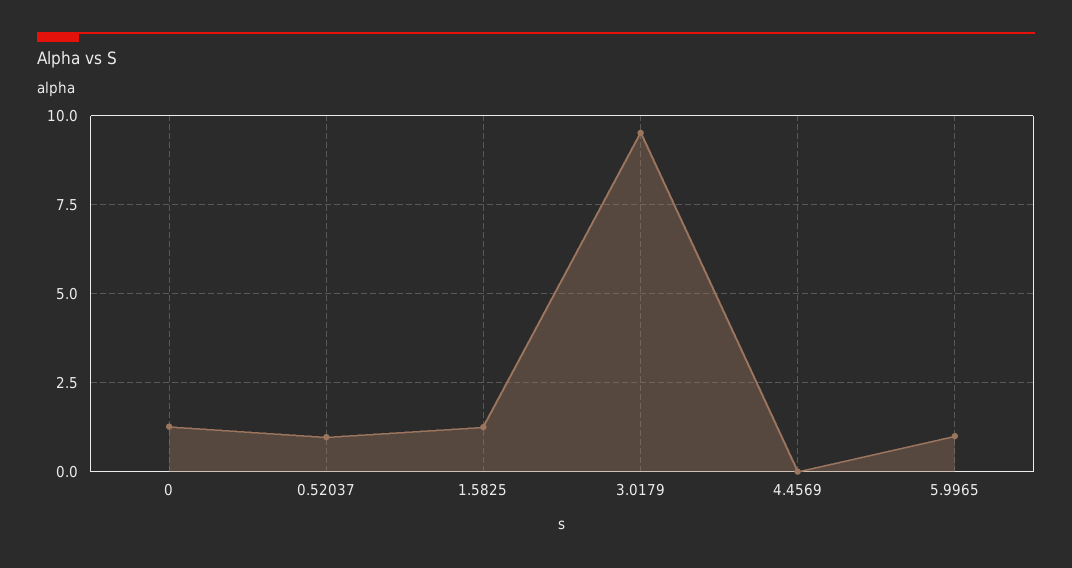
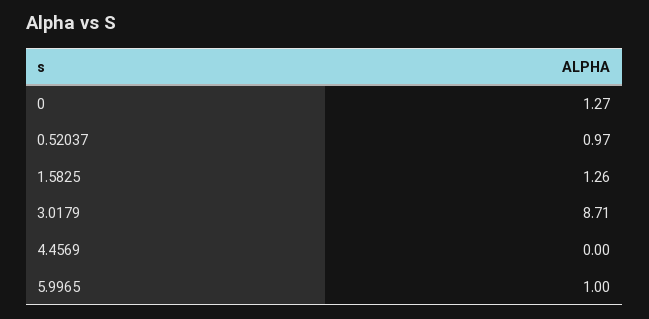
3.0179: 9.5 -> 8.71

